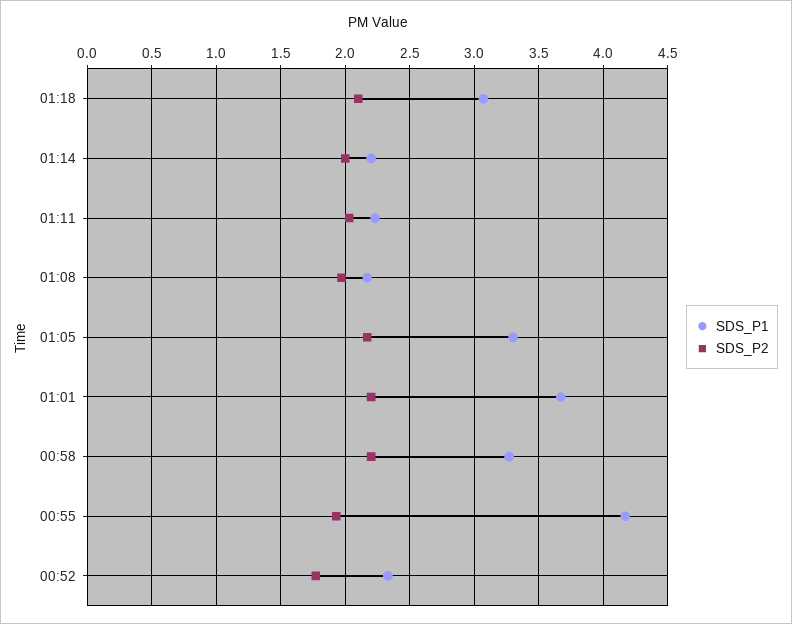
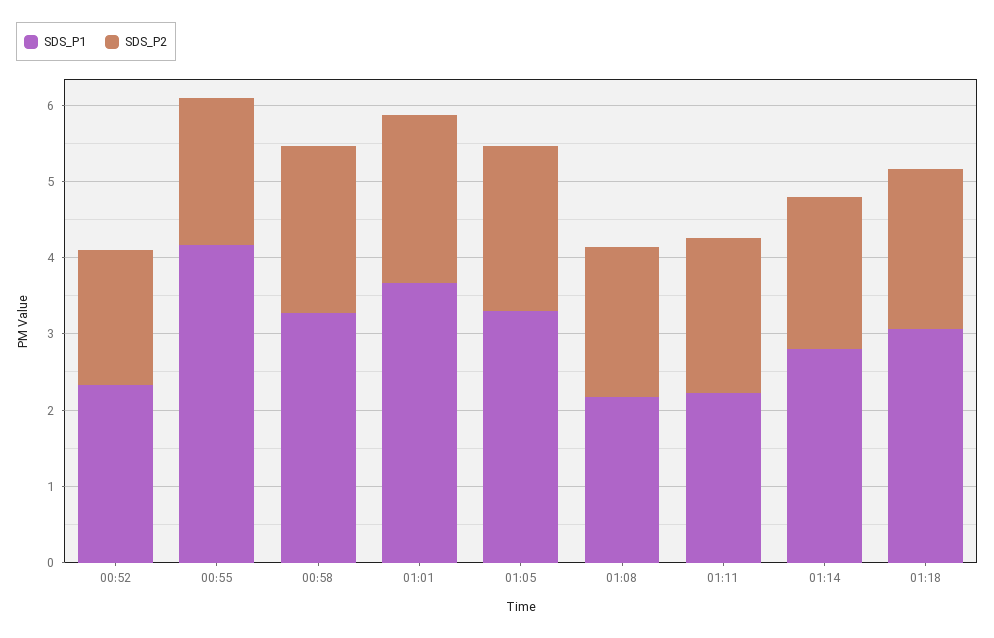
SDS_P1, 01:14: 2.2 -> 2.8

